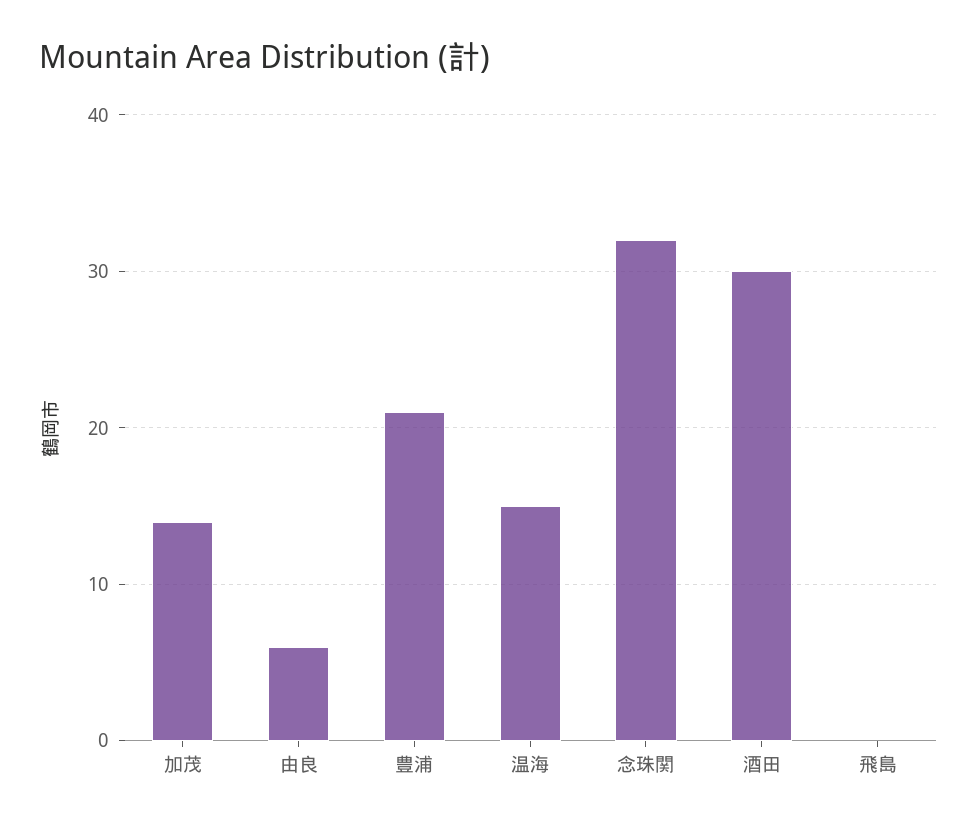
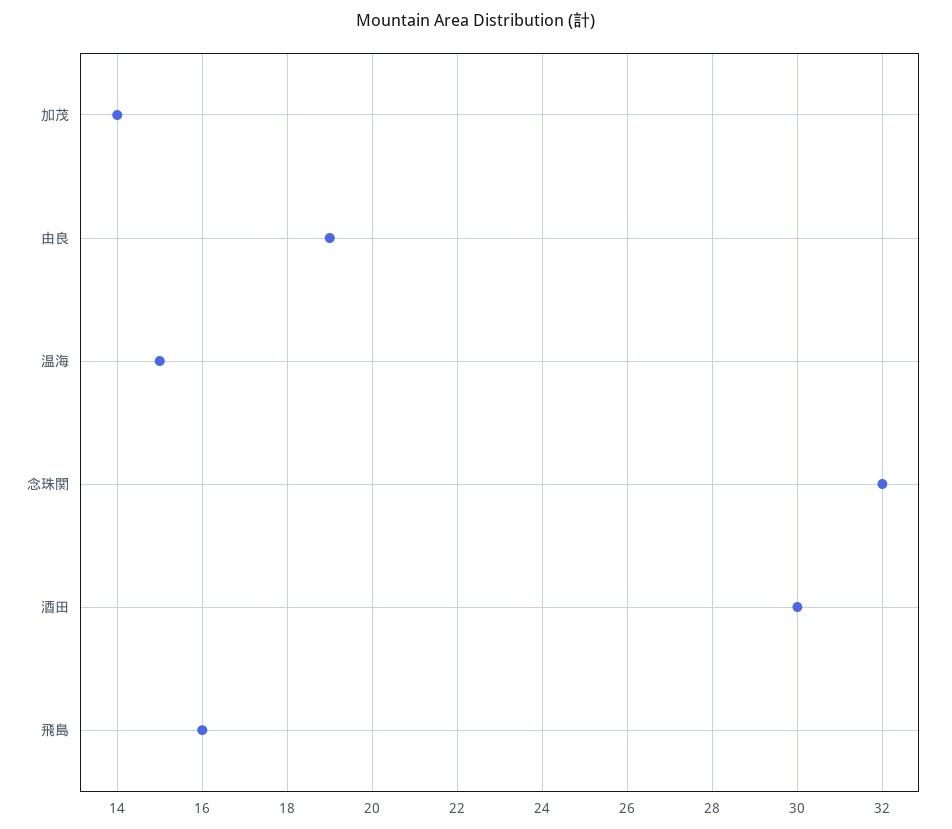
由良: 6 -> 19
豊浦: 21 -> none
飛島: 0 -> 16

